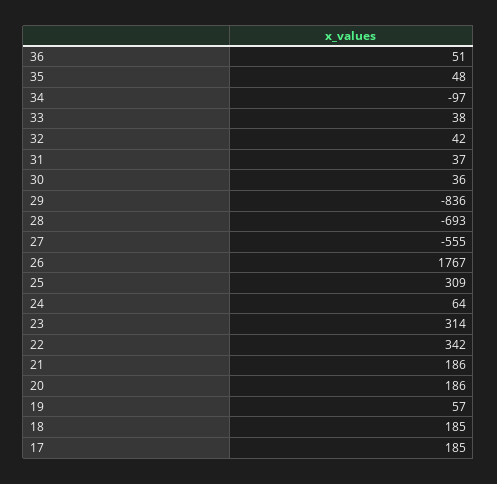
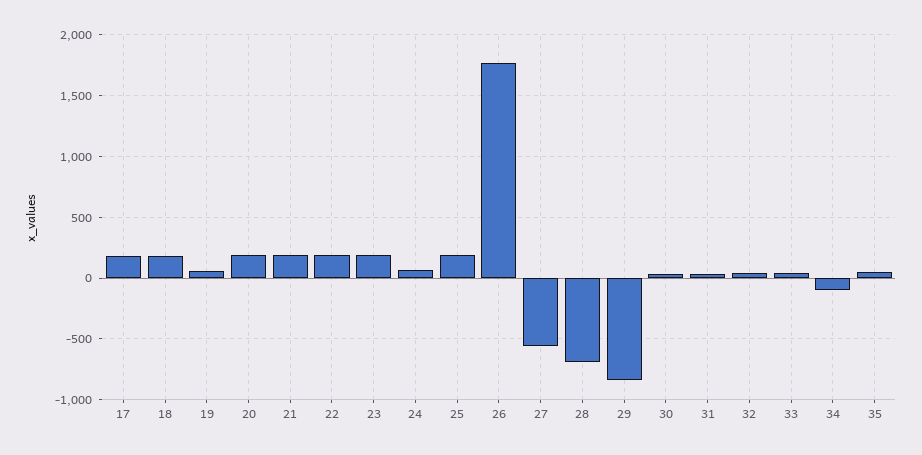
36: 51 -> none
25: 309 -> 200
23: 314 -> 200
22: 342 -> 200

